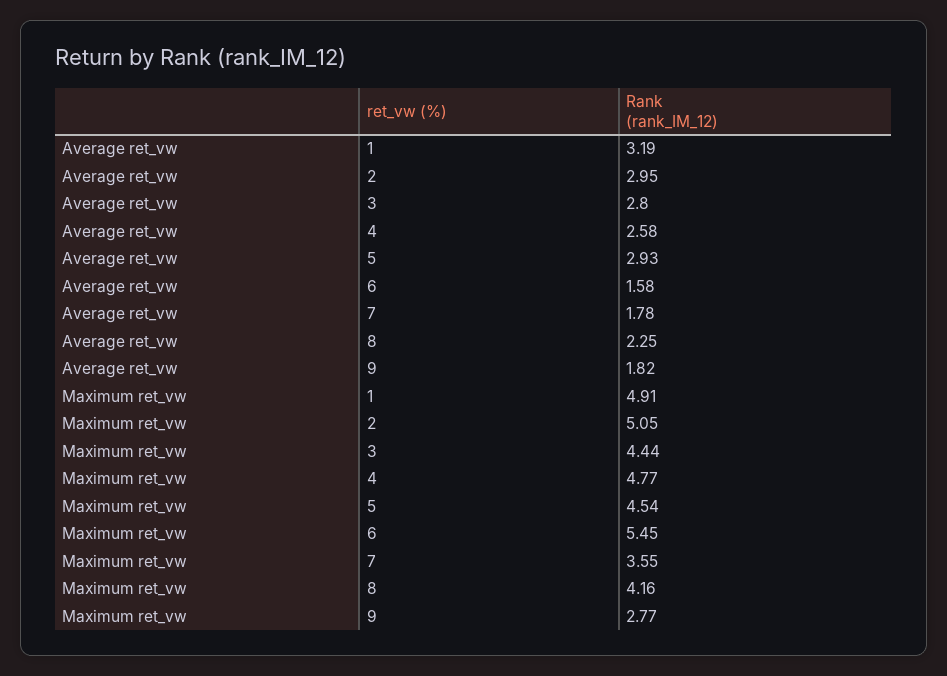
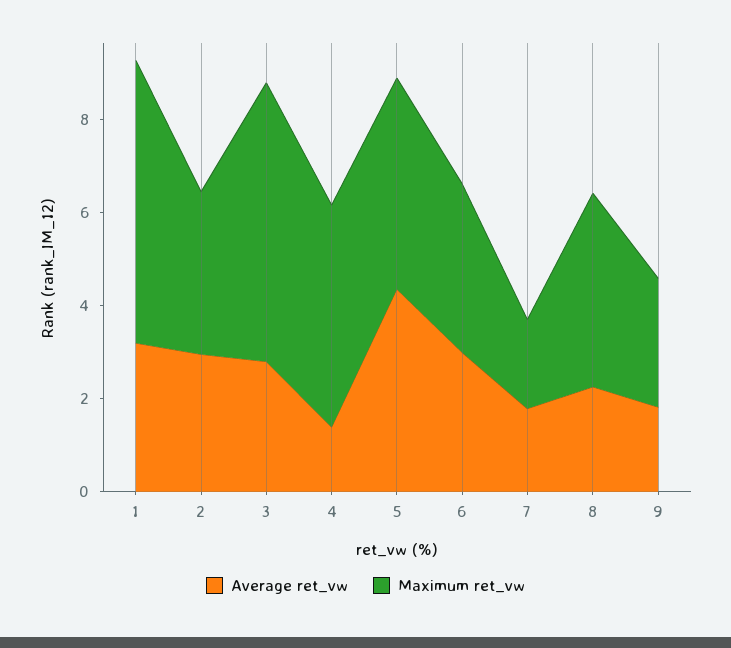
Average ret_vw, 4: 2.58 -> 1.5
Average ret_vw, 5: 2.93 -> 4.5
Average ret_vw, 6: 1.58 -> 3
Maximum ret_vw, 1: 4.91 -> 6
Maximum ret_vw, 2: 5.05 -> 3.5
Maximum ret_vw, 3: 4.44 -> 6
Maximum ret_vw, 6: 5.45 -> 3.5
Maximum ret_vw, 7: 3.55 -> 2

